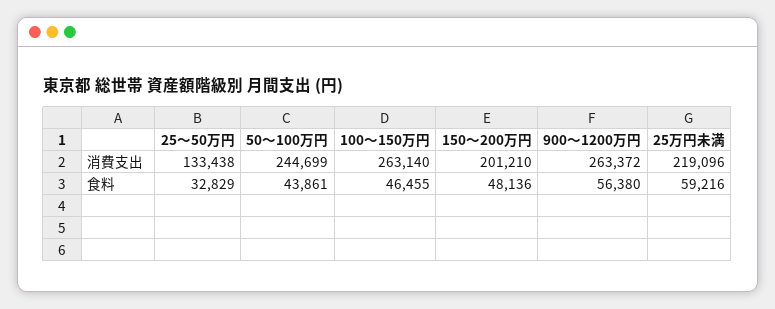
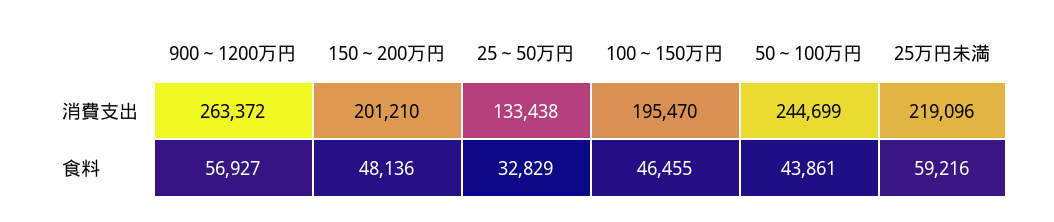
100～150万円, 消費支出: 263140 -> 195470
900～1200万円, 食料: 56380 -> 56927

